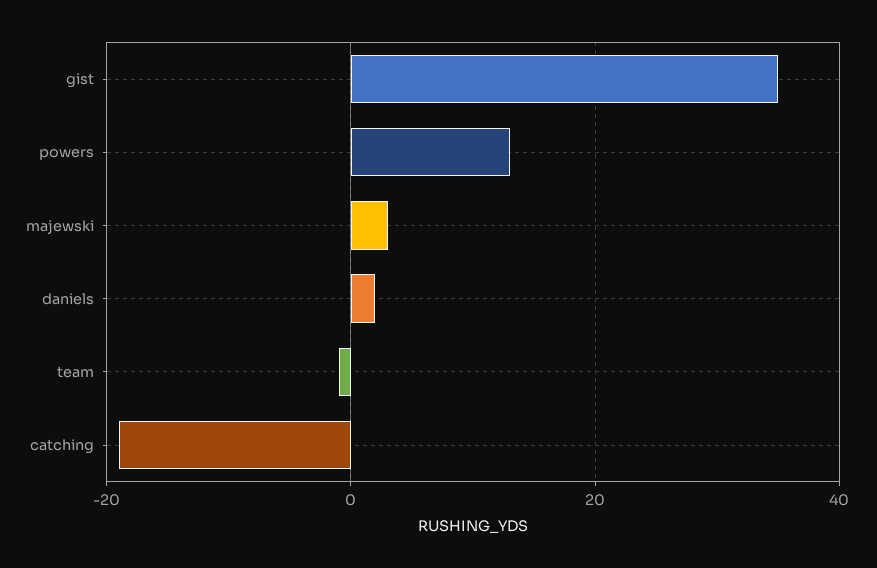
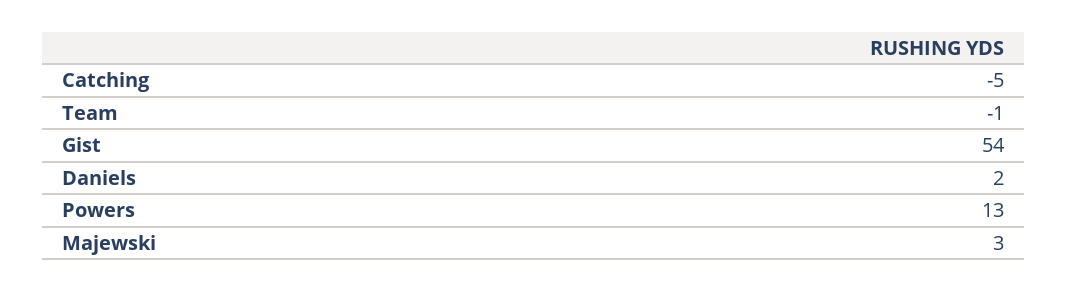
gist: 35 -> 54
catching: -20 -> -5

